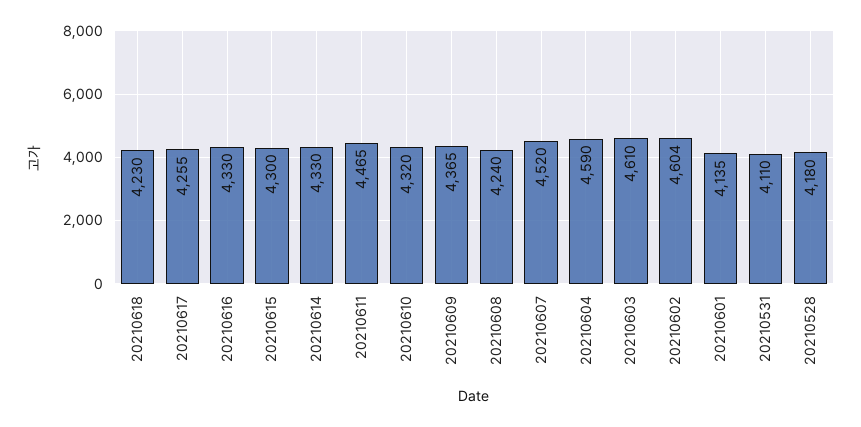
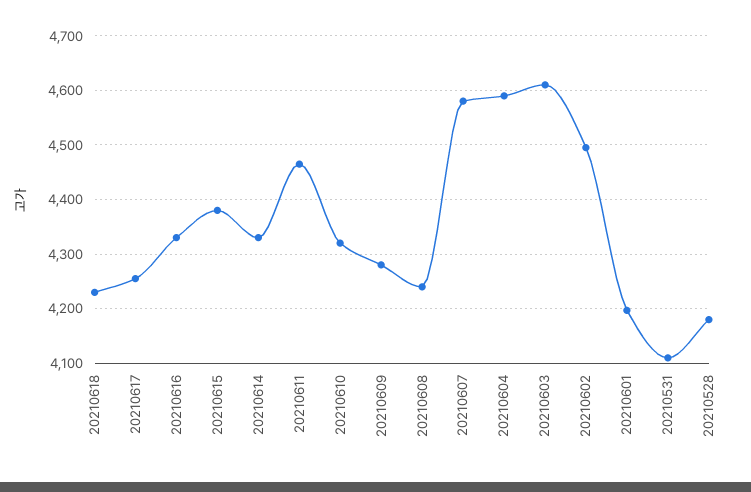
20210615: 4300 -> 4380
20210609: 4365 -> 4280
20210607: 4520 -> 4580
20210602: 4604 -> 4500
20210601: 4135 -> 4200

